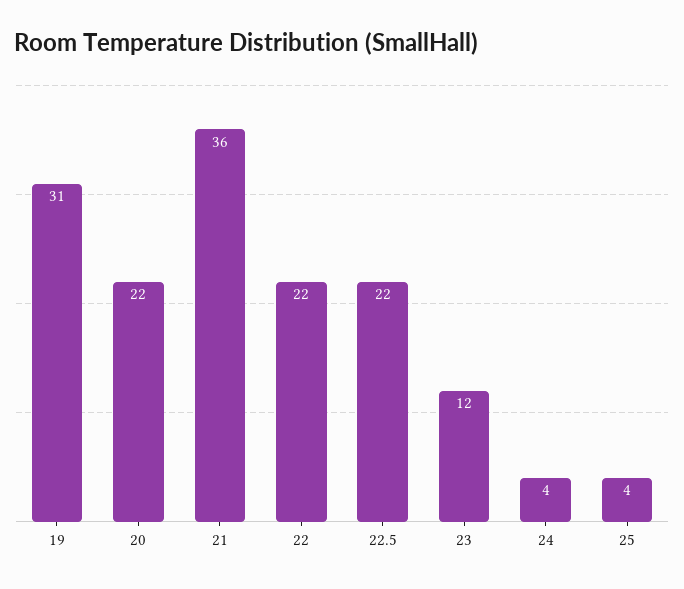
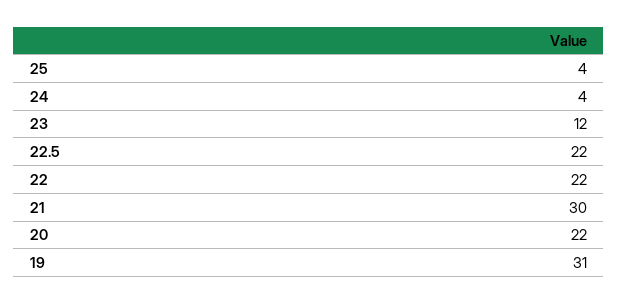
21: 36 -> 30

